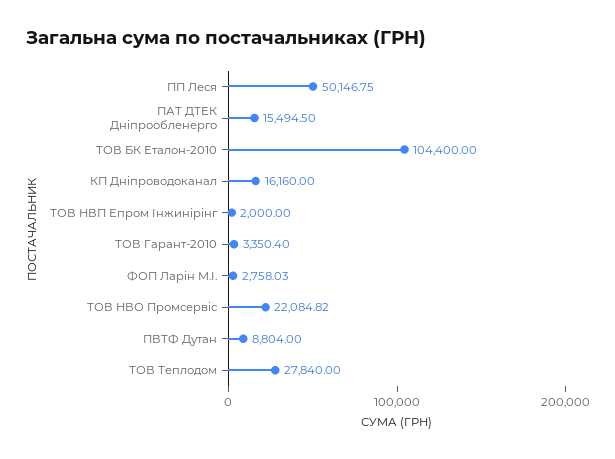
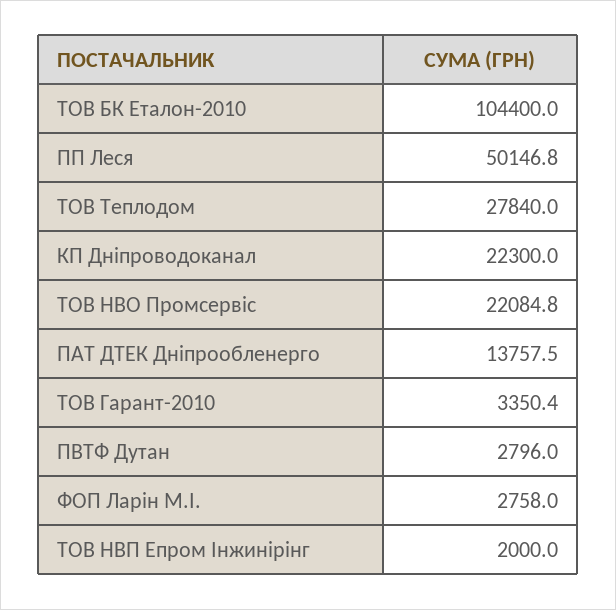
ПАТ ДТЕК Дніпрообленерго: 15494.5 -> 13757.5
КП Дніпроводоканал: 16160 -> 22300
ПВТФ Дутан: 8804 -> 2796

